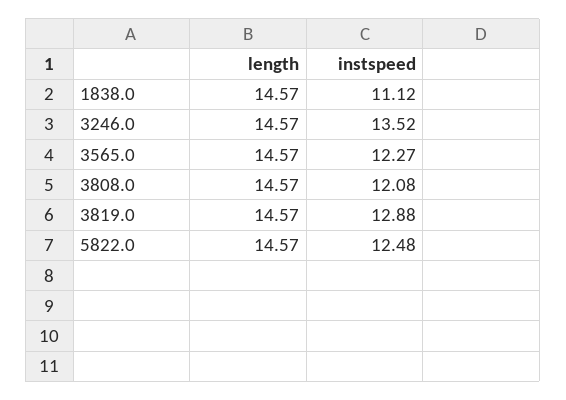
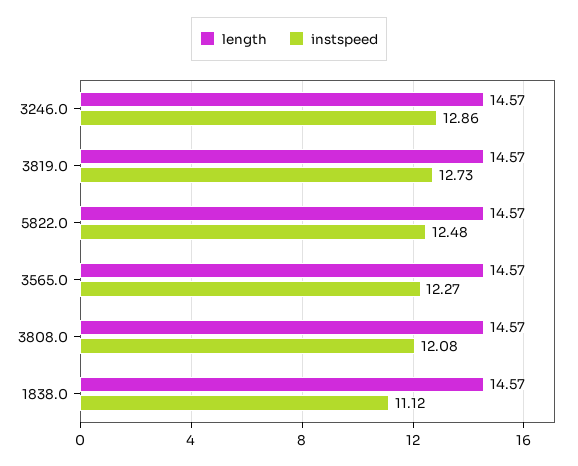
instspeed, 3246.0: 13.52 -> 12.86
instspeed, 3819.0: 12.88 -> 12.73

